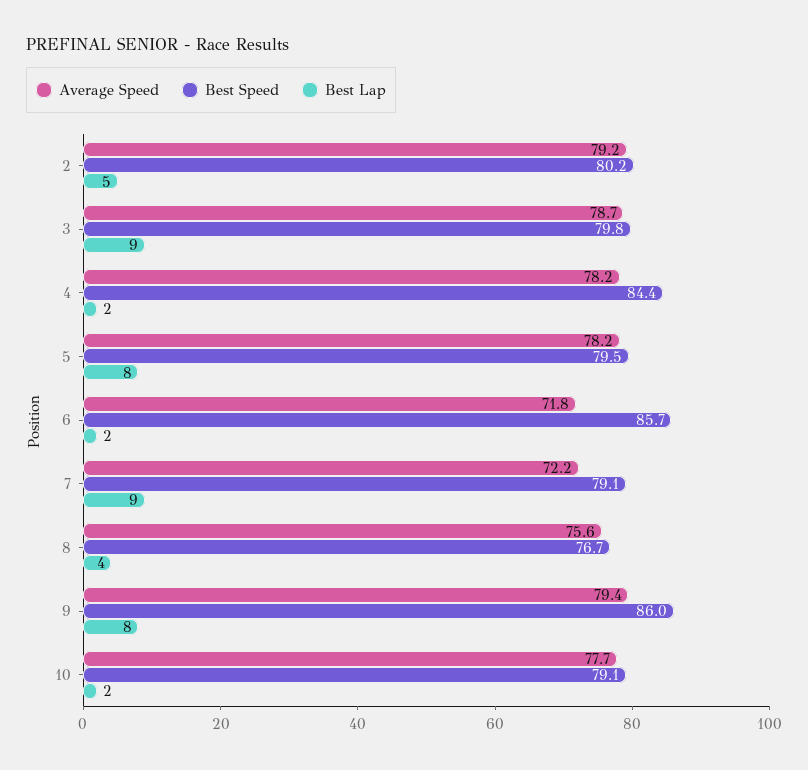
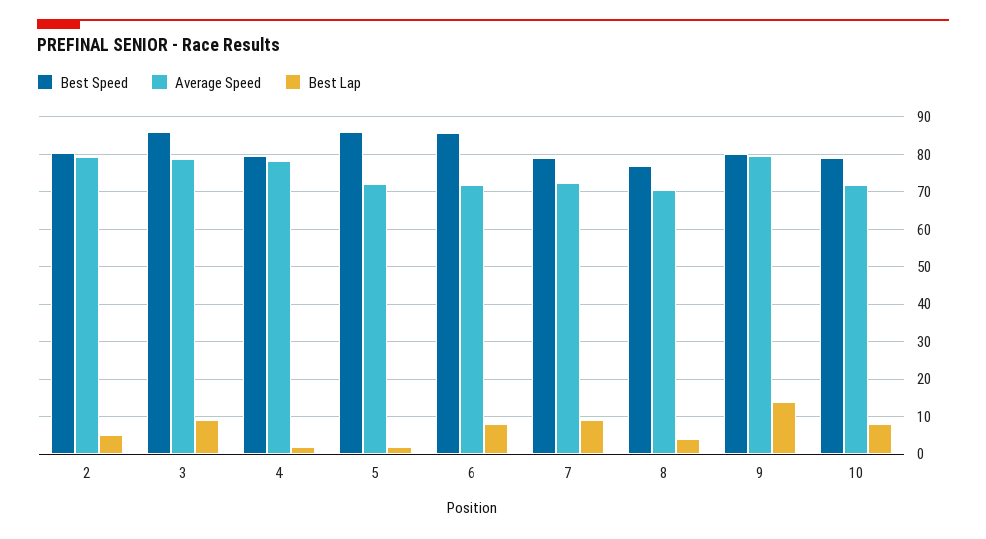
Best Speed, 3: 79.8 -> 86
Best Speed, 4: 84.4 -> 80
Average Speed, 5: 78.2 -> 72
Best Speed, 5: 79.5 -> 86
Best Lap, 5: 8 -> 2
Best Lap, 6: 2 -> 8
Average Speed, 8: 75.6 -> 70
Best Speed, 9: 86 -> 80
Best Lap, 9: 8 -> 14
Average Speed, 10: 77.7 -> 72
Best Lap, 10: 2 -> 8

